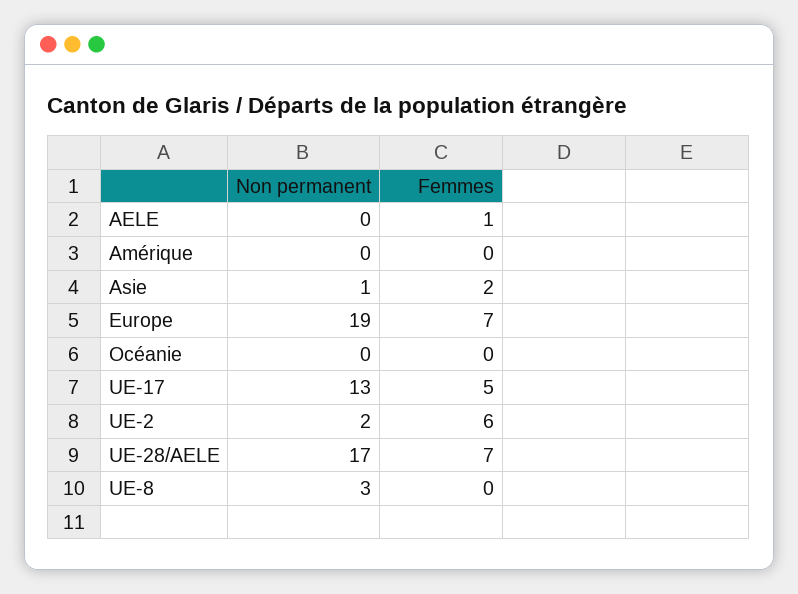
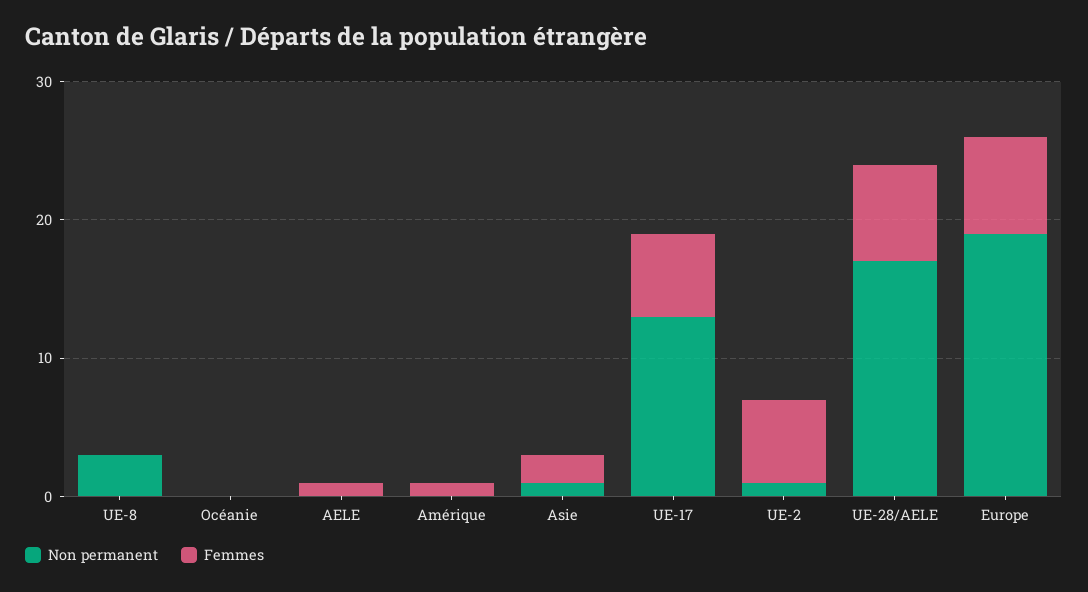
Femmes, Amérique: 0 -> 1
Femmes, UE-17: 5 -> 6
Non permanent, UE-2: 2 -> 1

